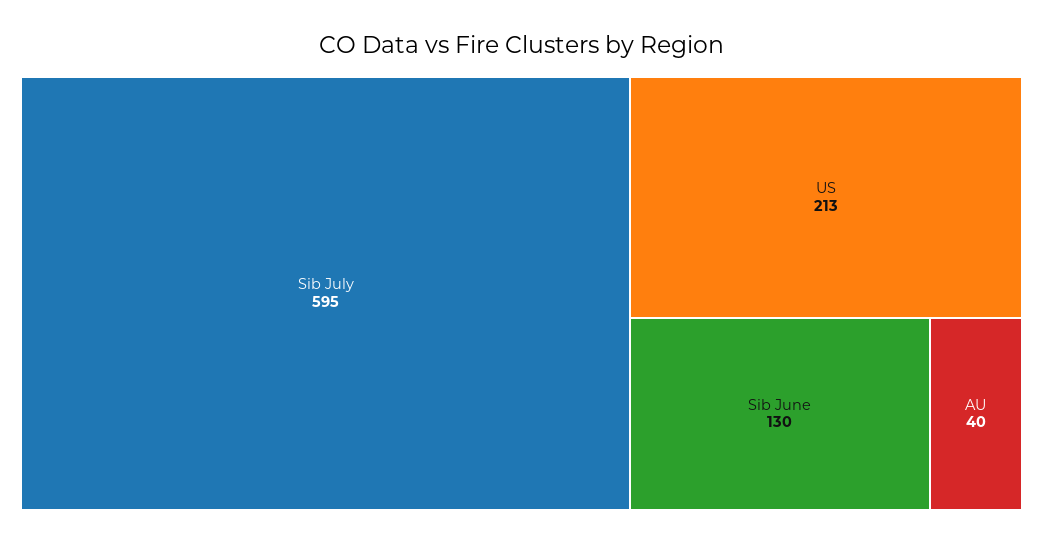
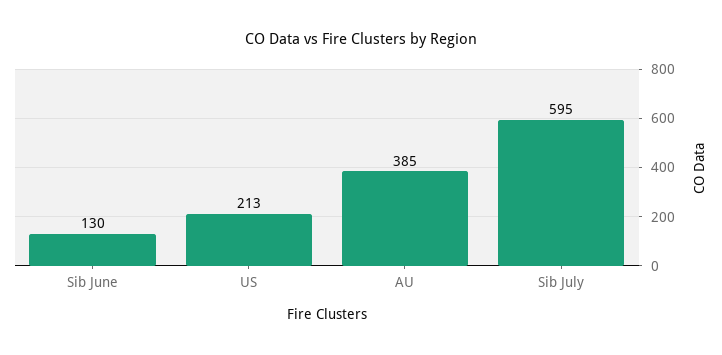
AU: 40 -> 385

